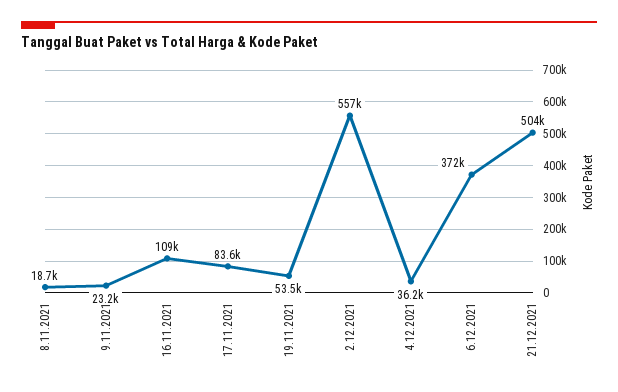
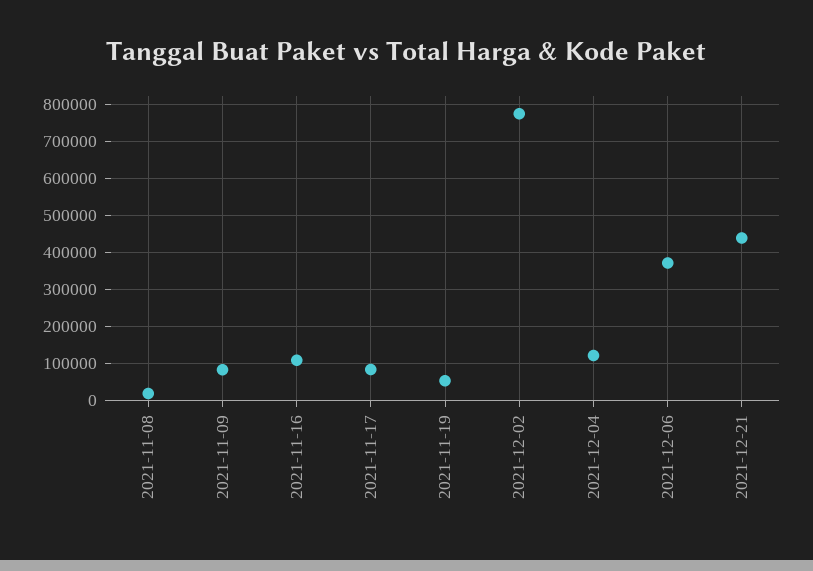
9.11.2021: 23200 -> 80000
2.12.2021: 557000 -> 780000
4.12.2021: 36200 -> 120000
21.12.2021: 504000 -> 440000

